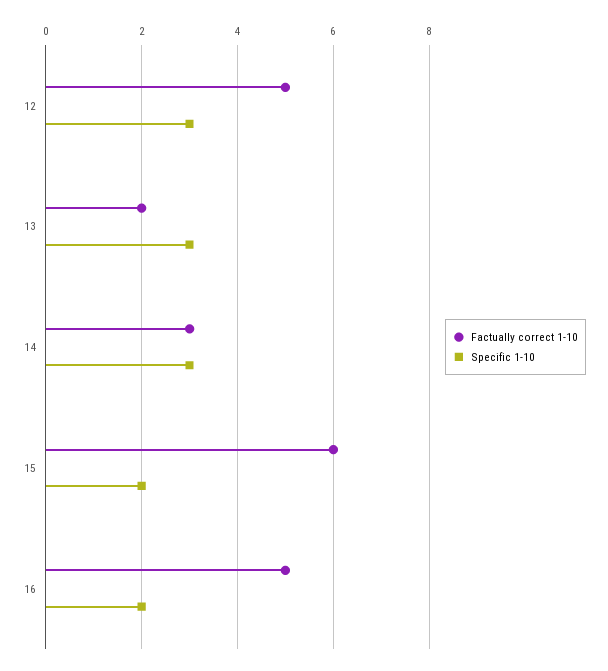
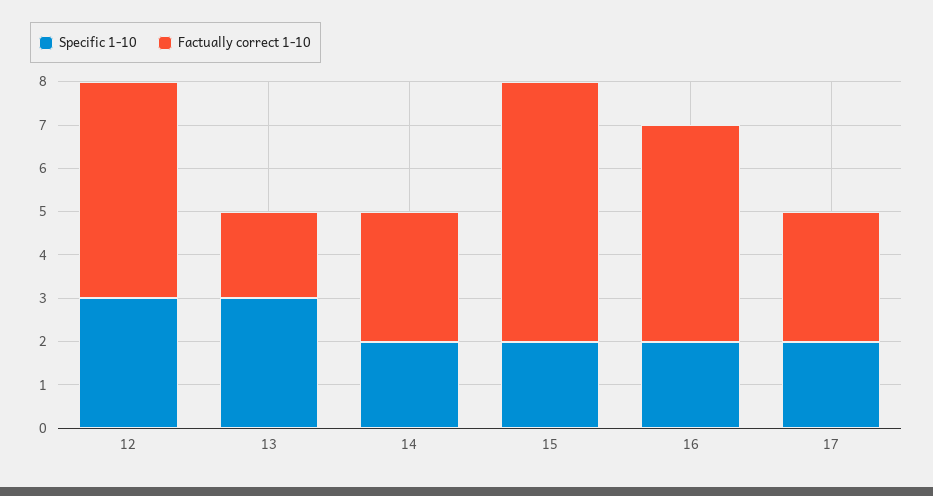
Specific 1-10, 14: 3 -> 2
Specific 1-10, 17: none -> 2
Factually correct 1-10, 17: none -> 3

